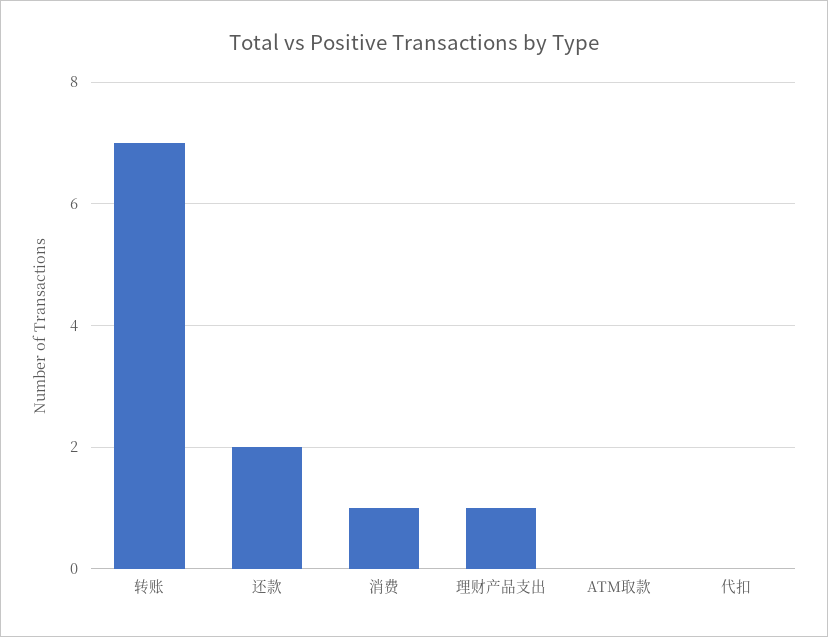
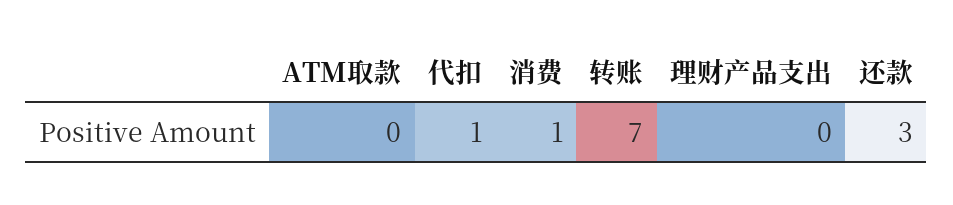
还款: 2 -> 3
理财产品支出: 1 -> 0
代扣: 0 -> 1

